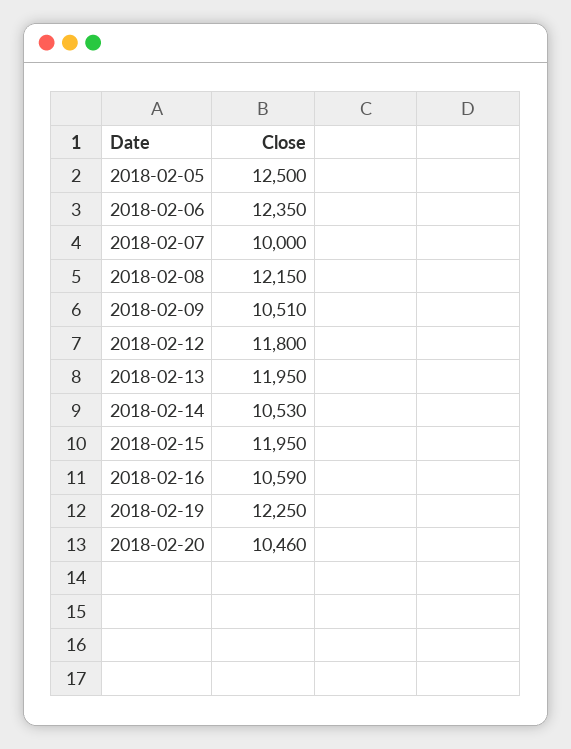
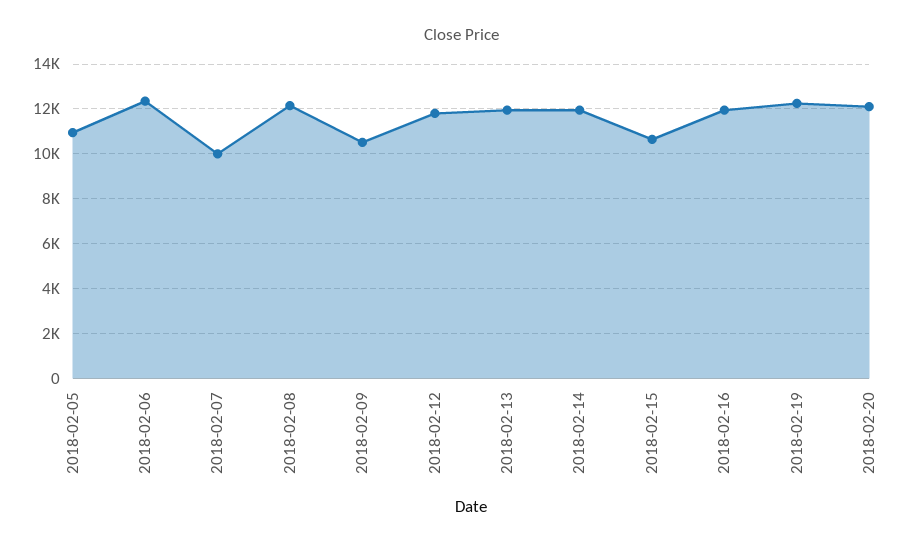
2018-02-05: 12500 -> 11000
2018-02-14: 10530 -> 12000
2018-02-15: 11950 -> 10500
2018-02-16: 10590 -> 12000
2018-02-20: 10460 -> 12000

